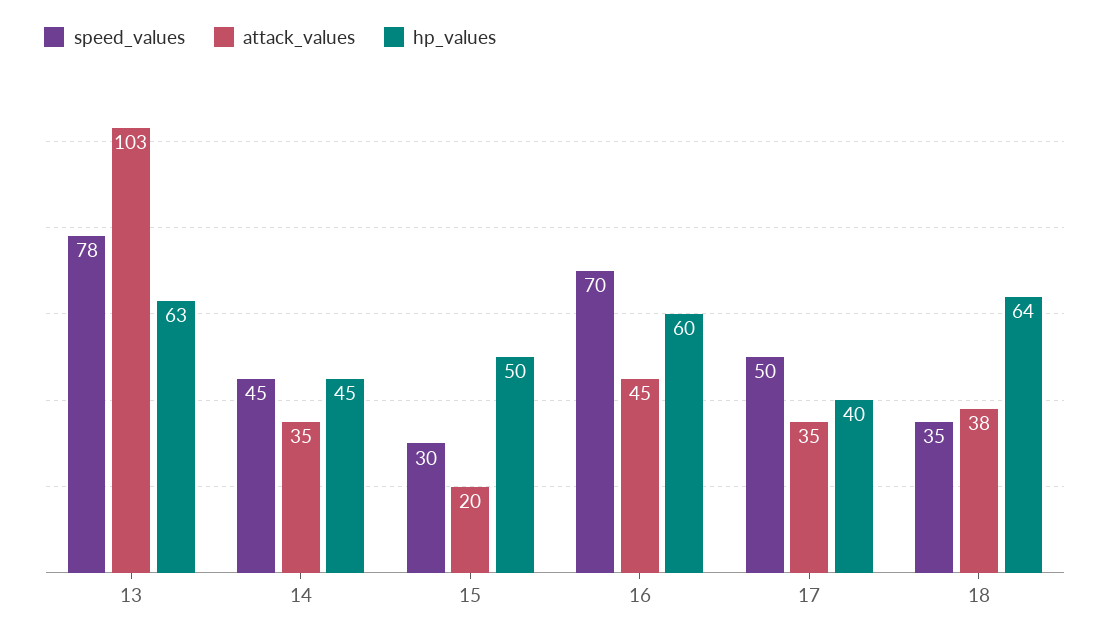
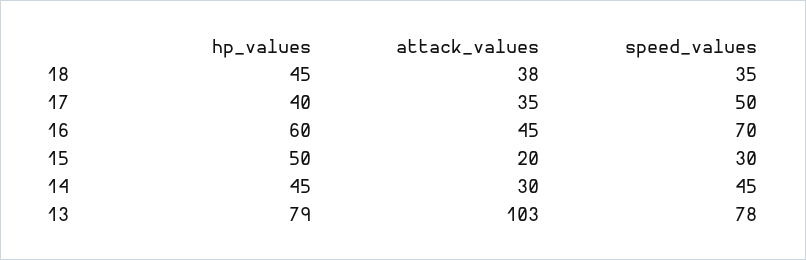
hp_values, 13: 63 -> 79
attack_values, 14: 35 -> 30
hp_values, 18: 64 -> 45

